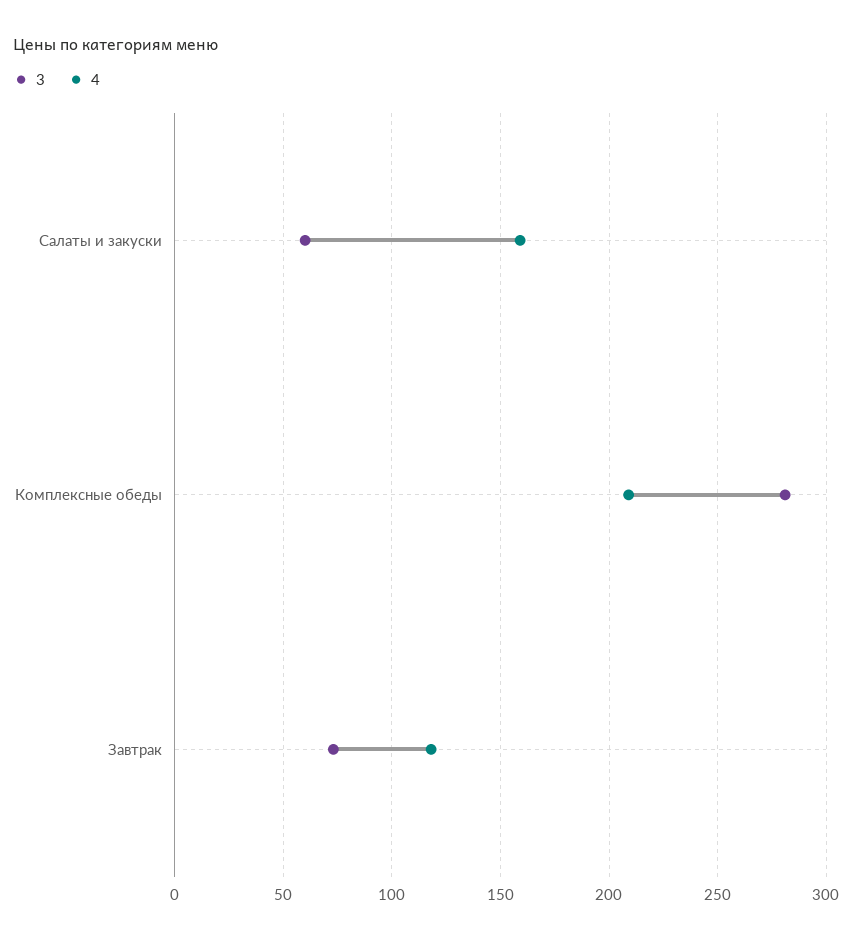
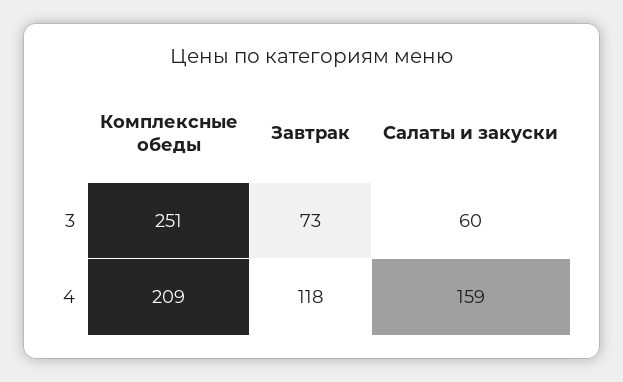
3, Комплексные обеды: 280 -> 251

